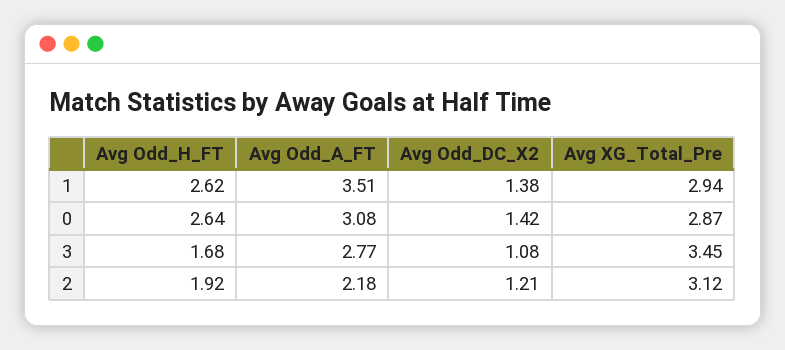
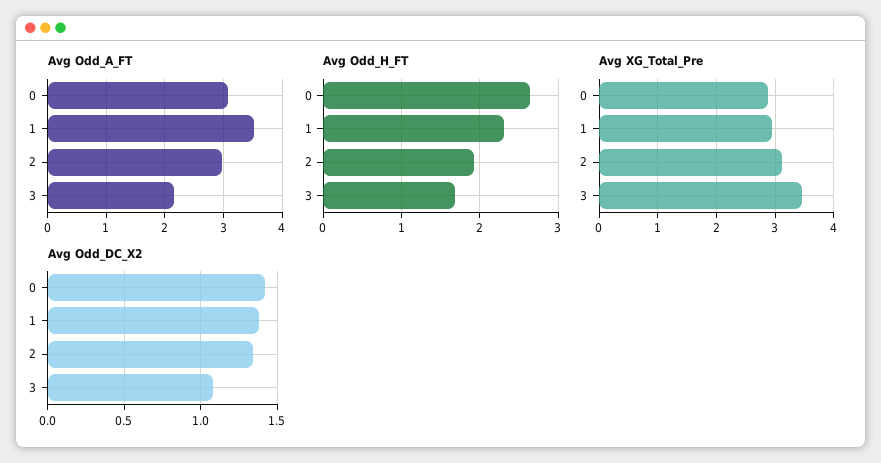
Avg Odd_H_FT, 1: 2.62 -> 2.3
Avg Odd_A_FT, 3: 2.77 -> 2.2
Avg Odd_A_FT, 2: 2.18 -> 3
Avg Odd_DC_X2, 2: 1.21 -> 1.35

